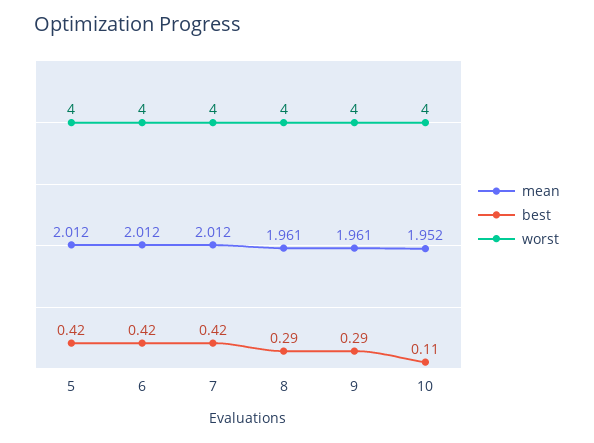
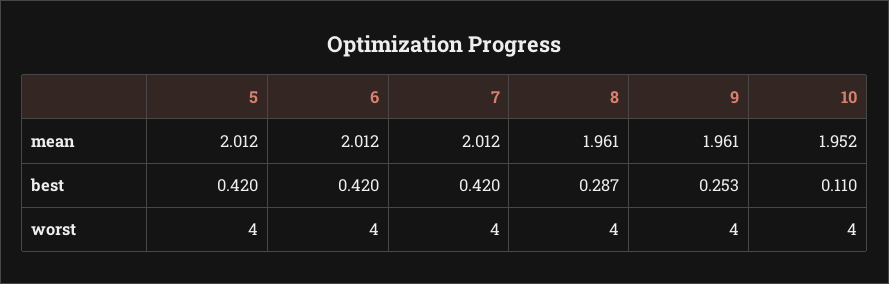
best, 9: 0.29 -> 0.253

